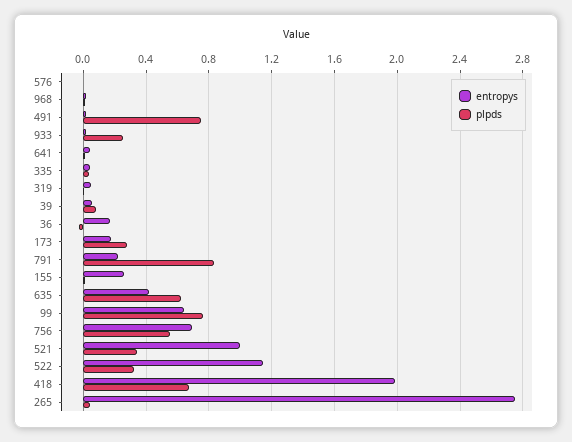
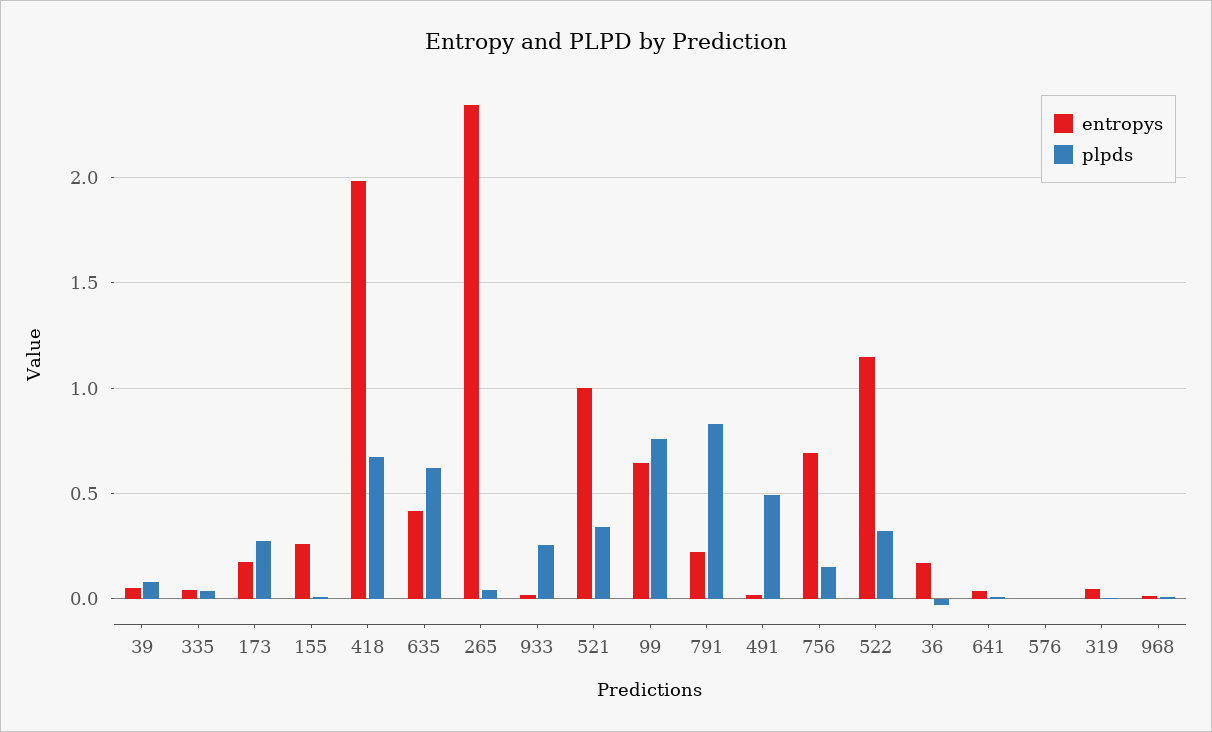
plpds, 491: 0.75 -> 0.5
plpds, 756: 0.55 -> 0.15
entropys, 265: 2.75 -> 2.35

